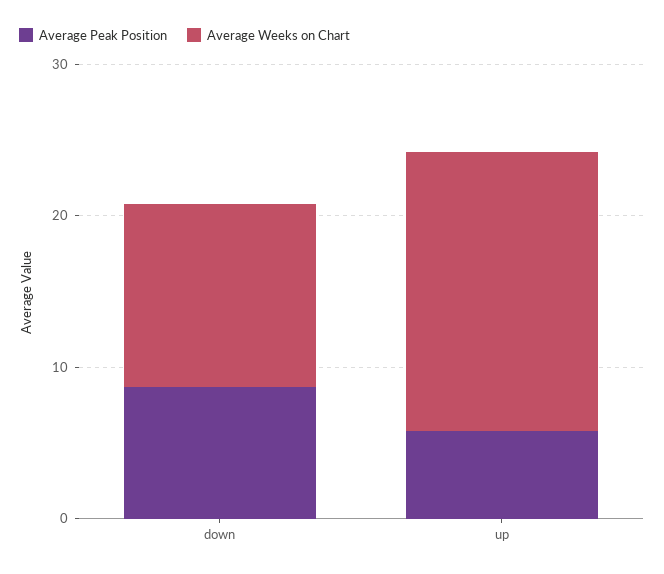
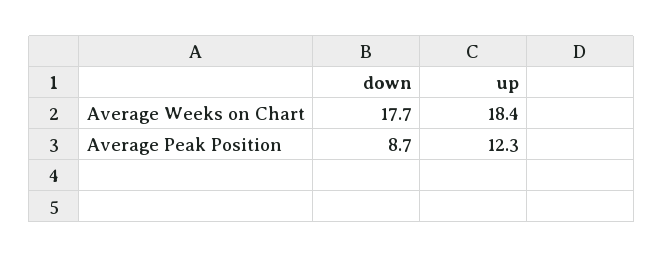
Average Weeks on Chart, down: 12 -> 17.7
Average Peak Position, up: 6 -> 12.3

